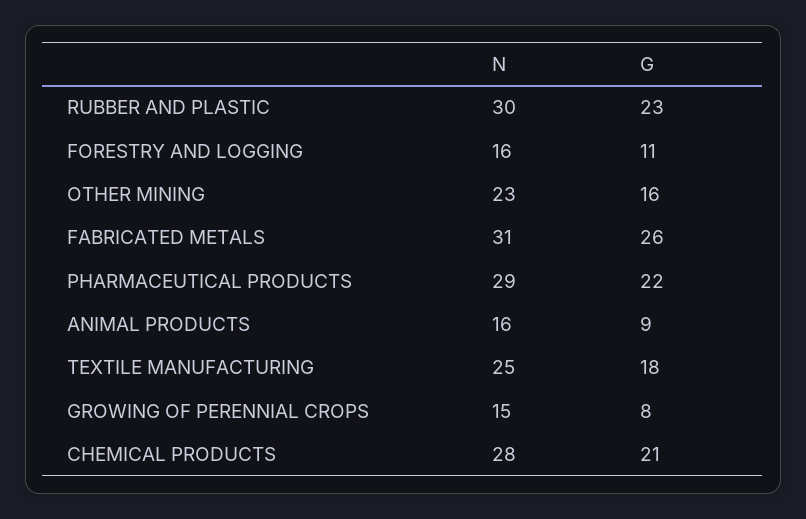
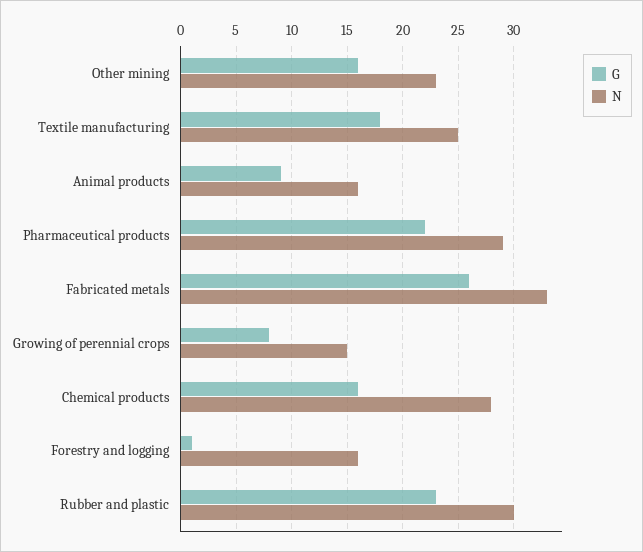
G, FORESTRY AND LOGGING: 11 -> 1
N, FABRICATED METALS: 31 -> 33
G, CHEMICAL PRODUCTS: 21 -> 16

